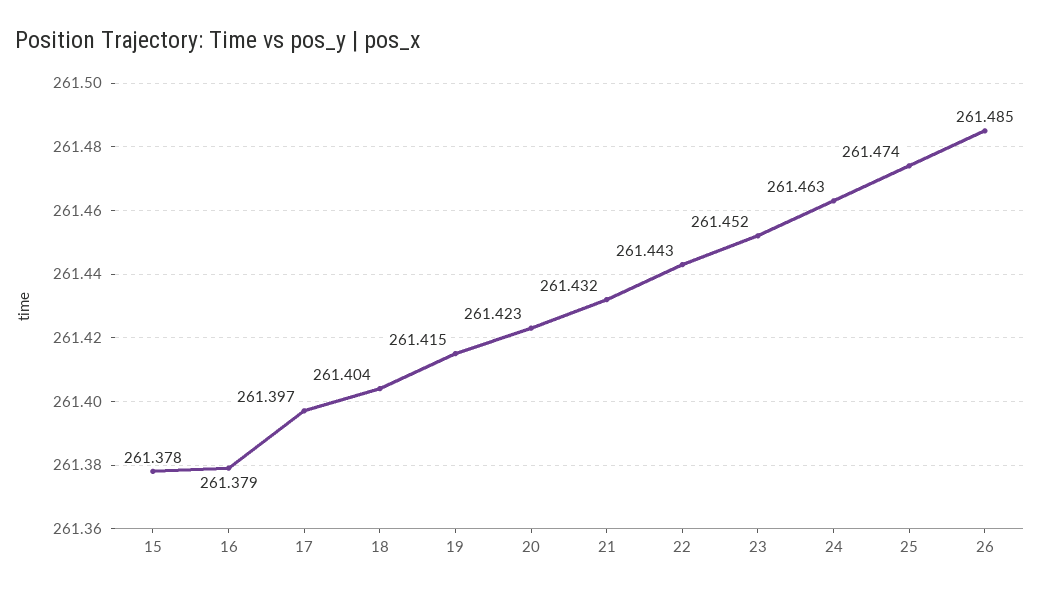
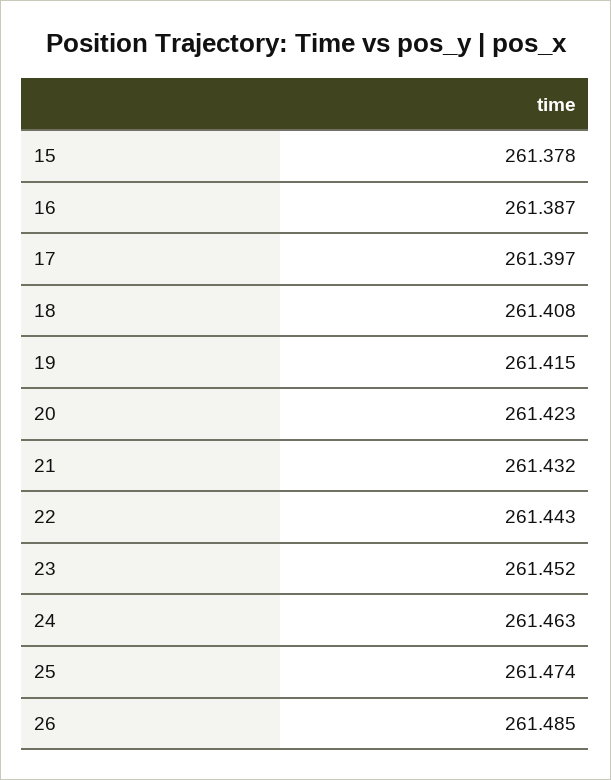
16: 261.379 -> 261.387
18: 261.404 -> 261.408

